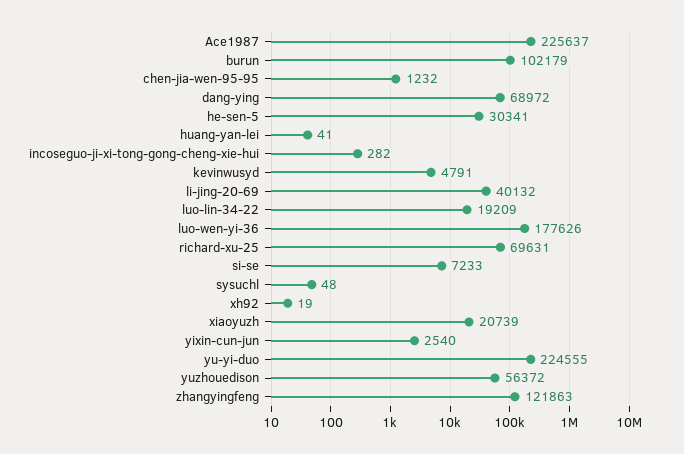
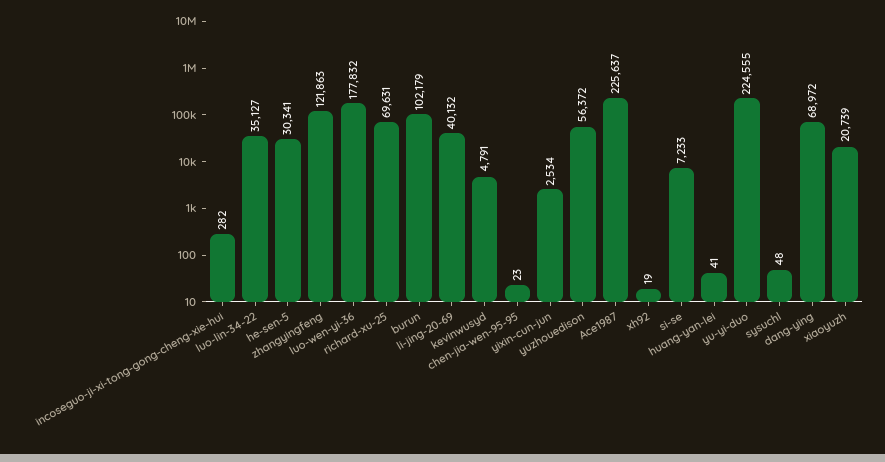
chen-jia-wen-95-95: 1232 -> 23
luo-lin-34-22: 19209 -> 35127
luo-wen-yi-36: 177626 -> 177832
yixin-cun-jun: 2540 -> 2534

